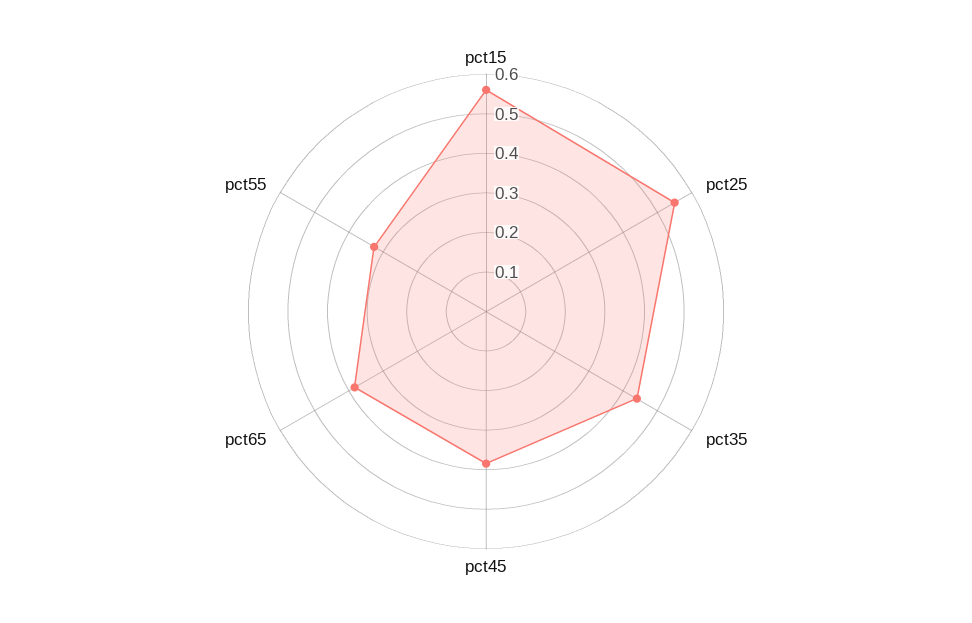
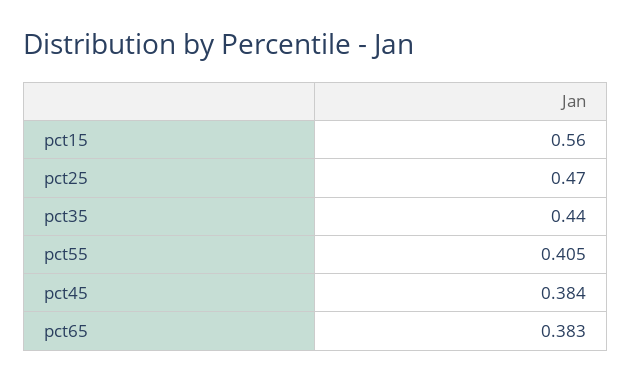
pct25: 0.55 -> 0.47
pct55: 0.325 -> 0.405

